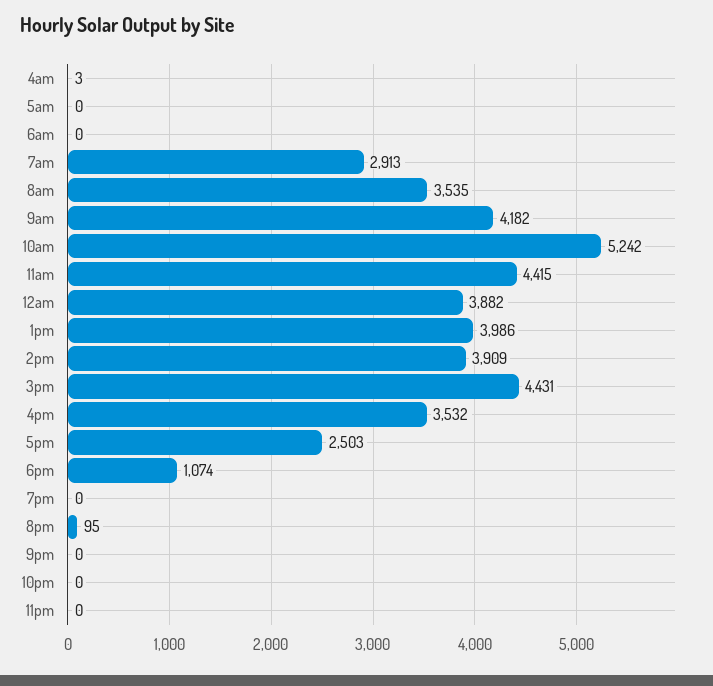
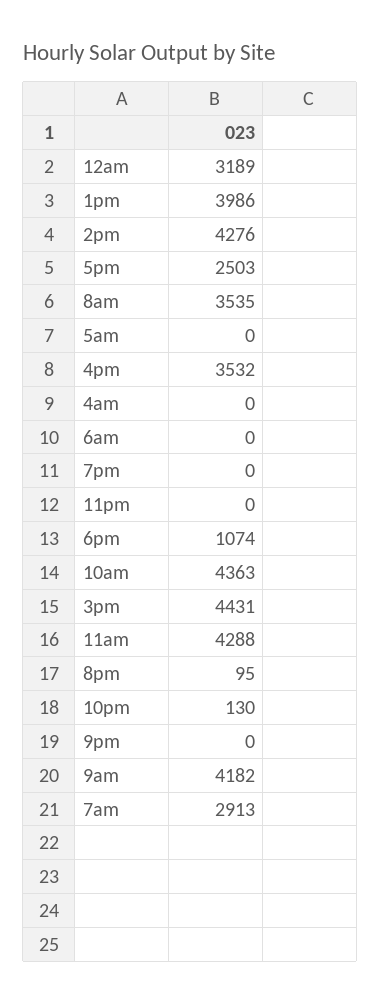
4am: 3 -> 0
10am: 5242 -> 4363
11am: 4415 -> 4288
12am: 3882 -> 3189
2pm: 3909 -> 4276
10pm: 0 -> 130

